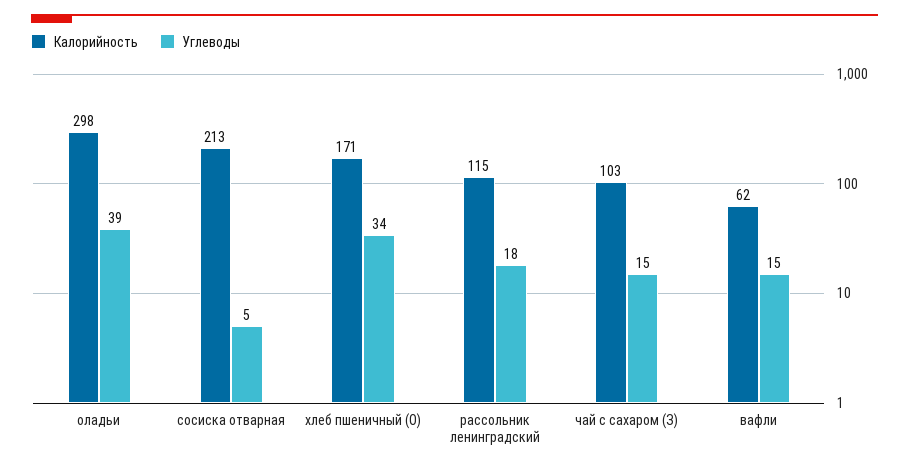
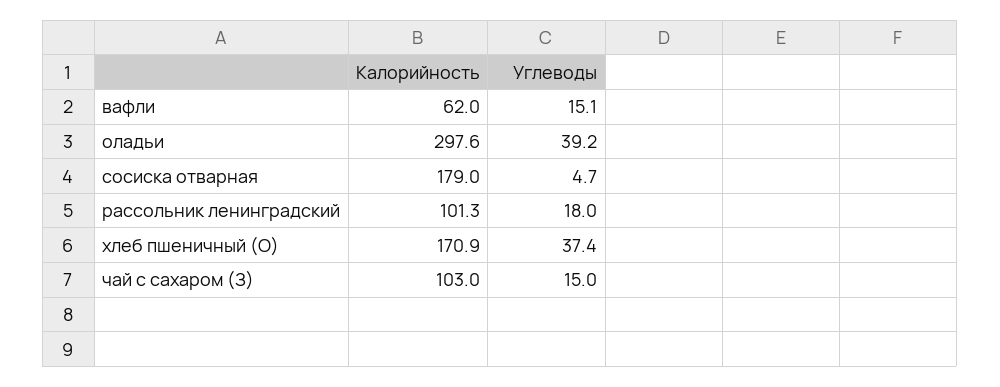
Калорийность, сосиска отварная: 213 -> 179
Углеводы, хлеб пшеничный (О): 34 -> 37.4
Калорийность, рассольник ленинградский: 115 -> 101.3

